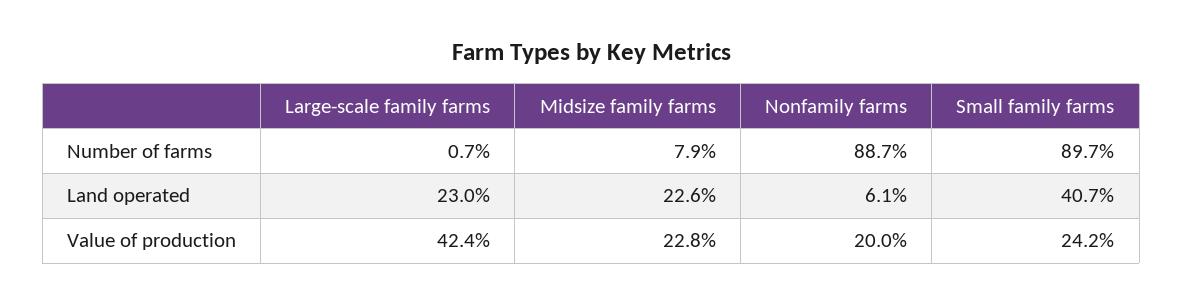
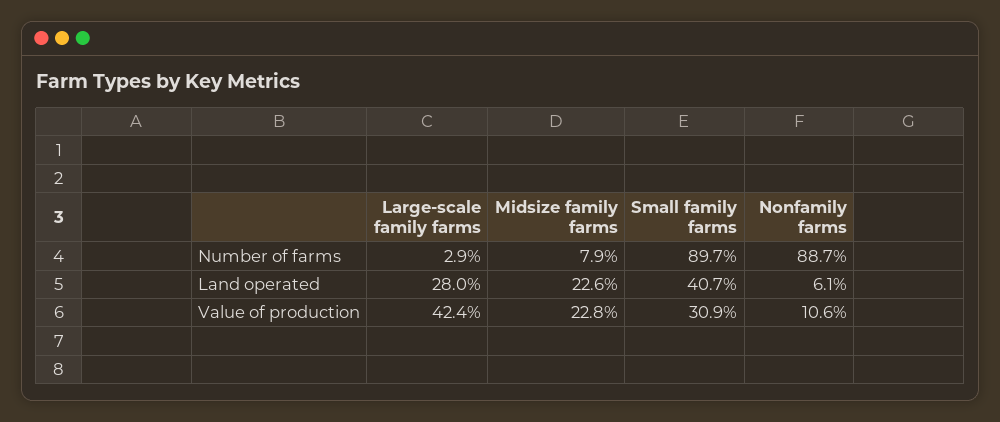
Large-scale family farms, Number of farms: 0.7 -> 2.9
Large-scale family farms, Land operated: 23 -> 28
Nonfamily farms, Value of production: 20 -> 10.6
Small family farms, Value of production: 24.2 -> 30.9

